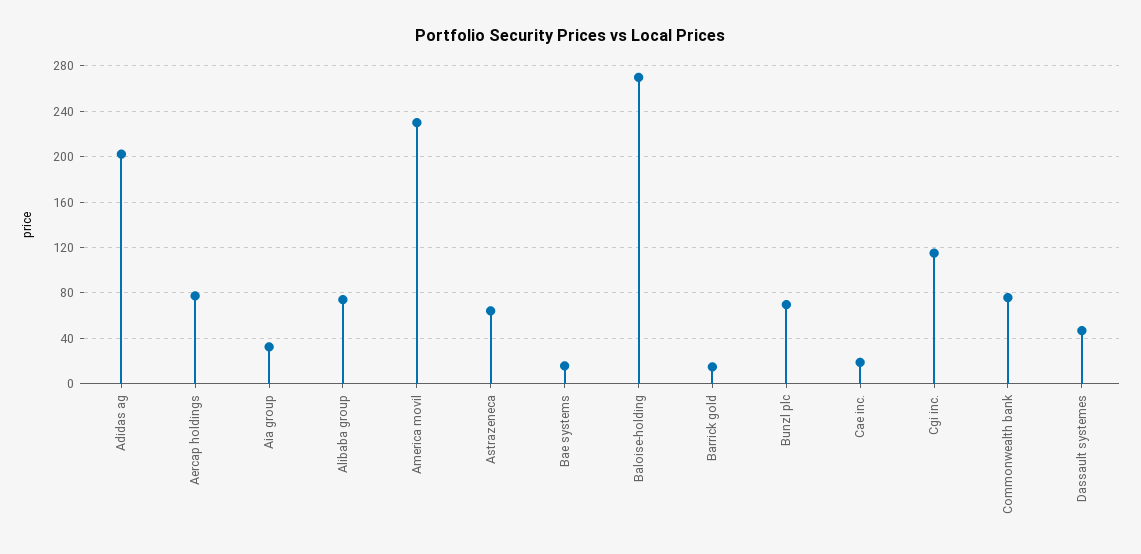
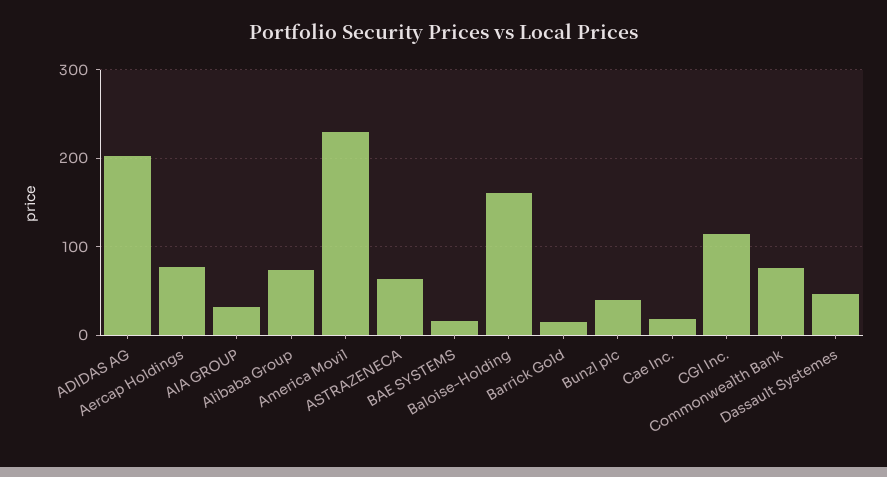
Baloise-holding: 270 -> 160
Bunzl plc: 70 -> 40

